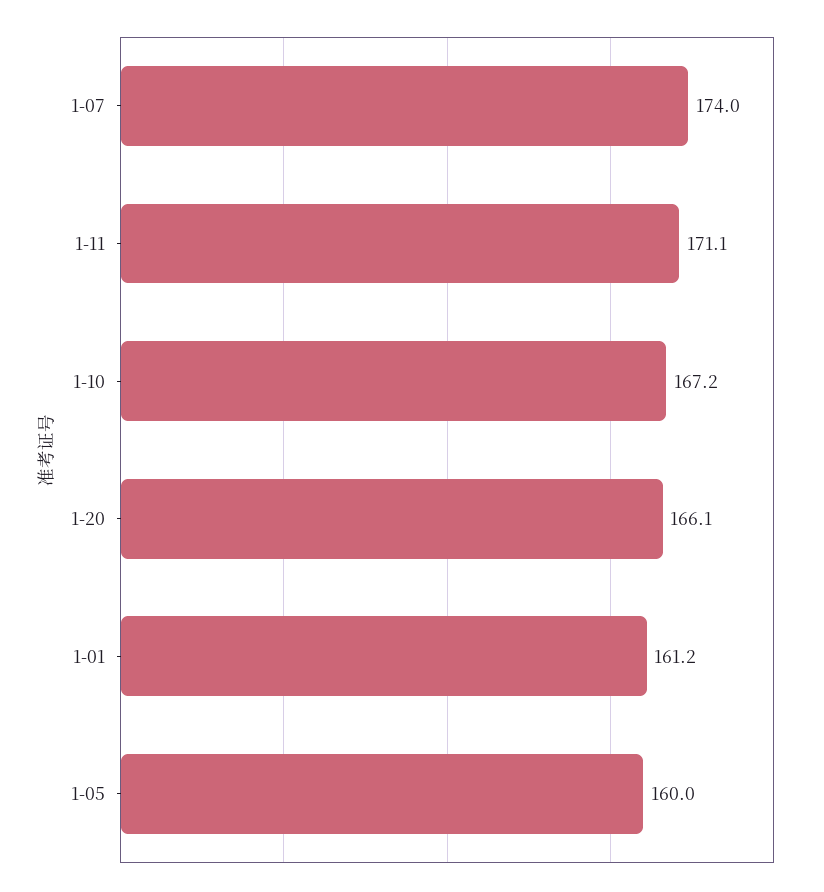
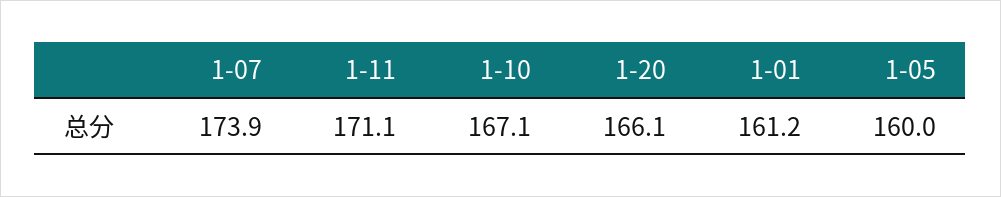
1-07: 174 -> 173.9
1-10: 167.2 -> 167.1

